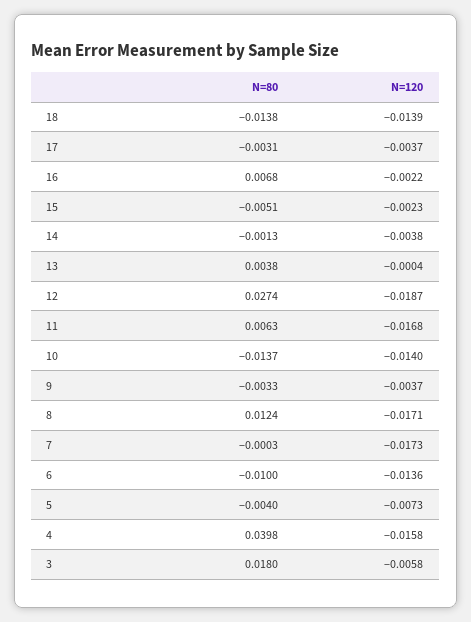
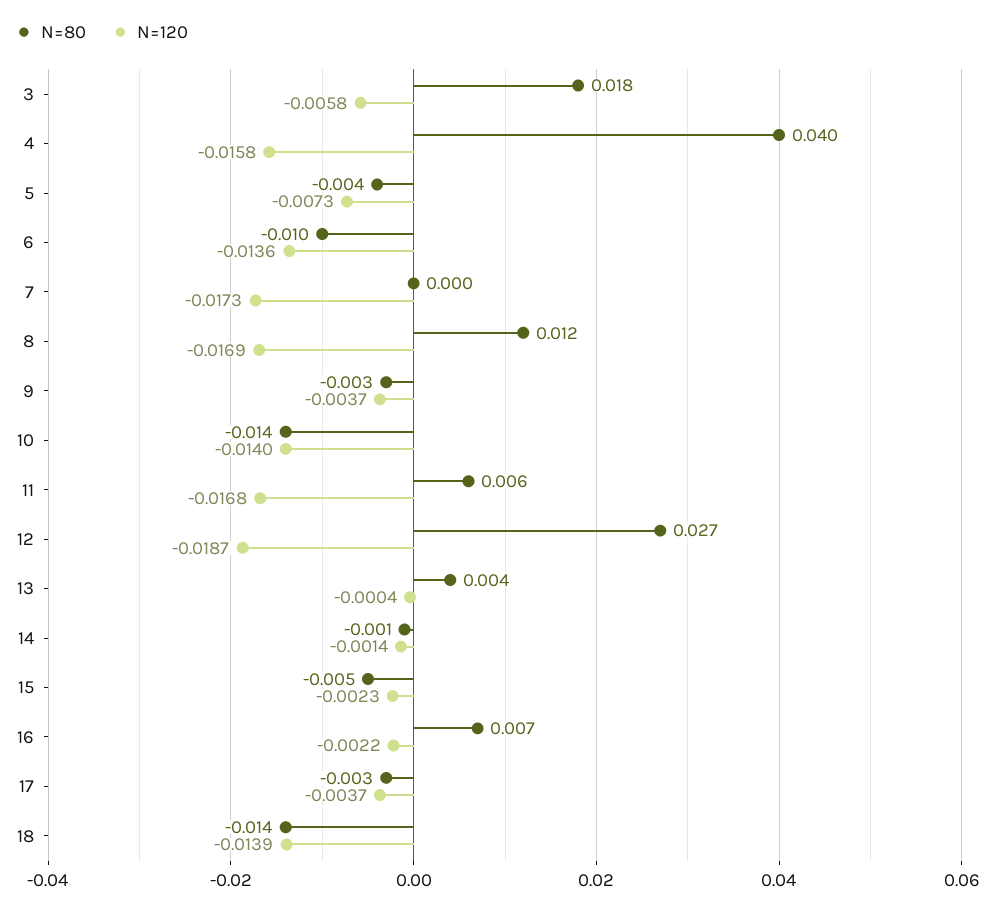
N=120, 14: -0.0038 -> -0.0014
N=120, 8: -0.0171 -> -0.0169

